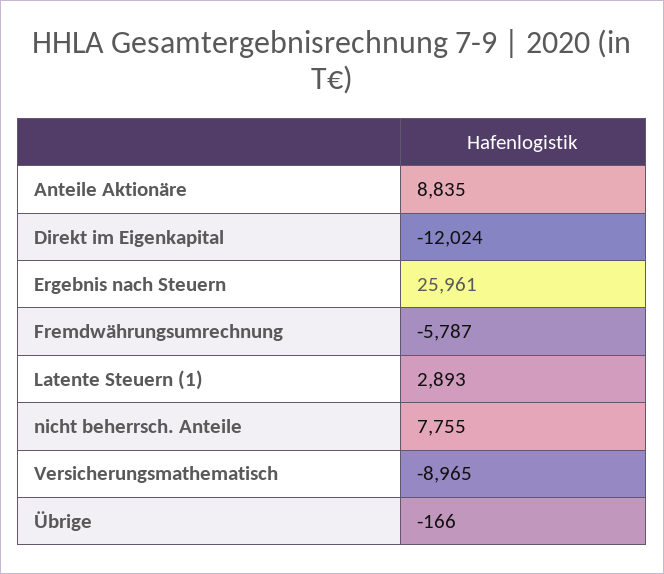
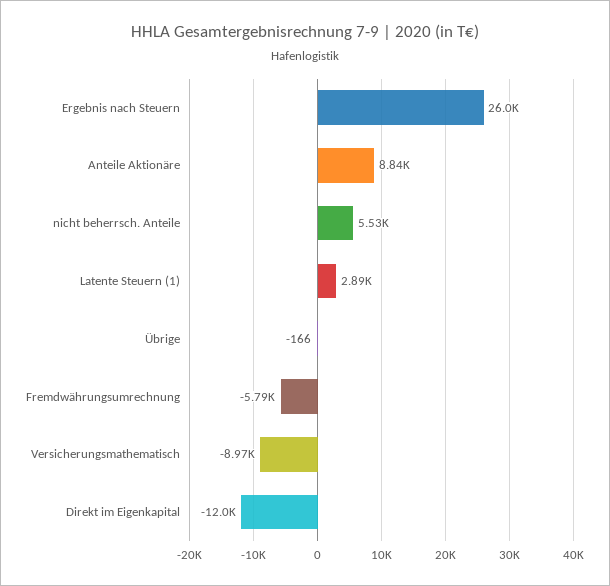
nicht beherrsch. Anteile: 7755 -> 5530

